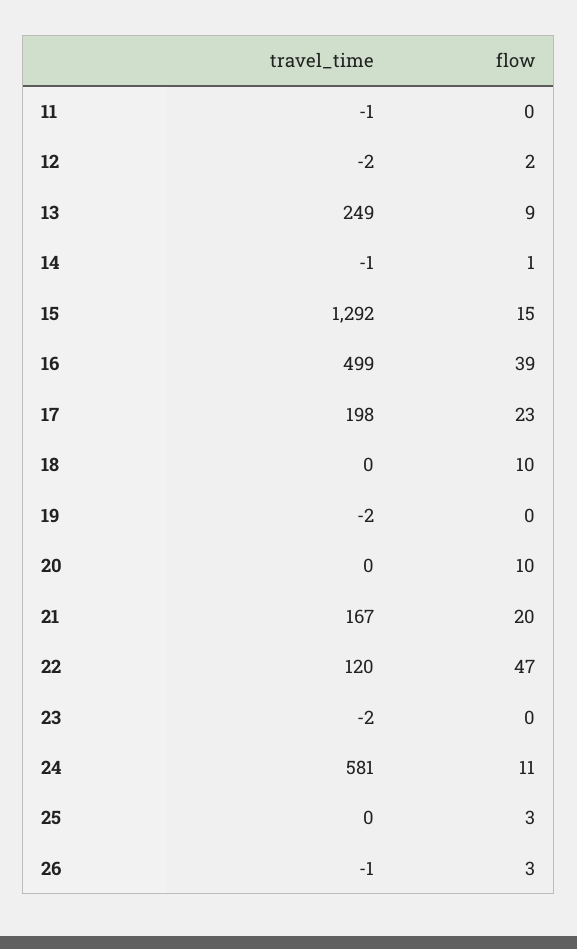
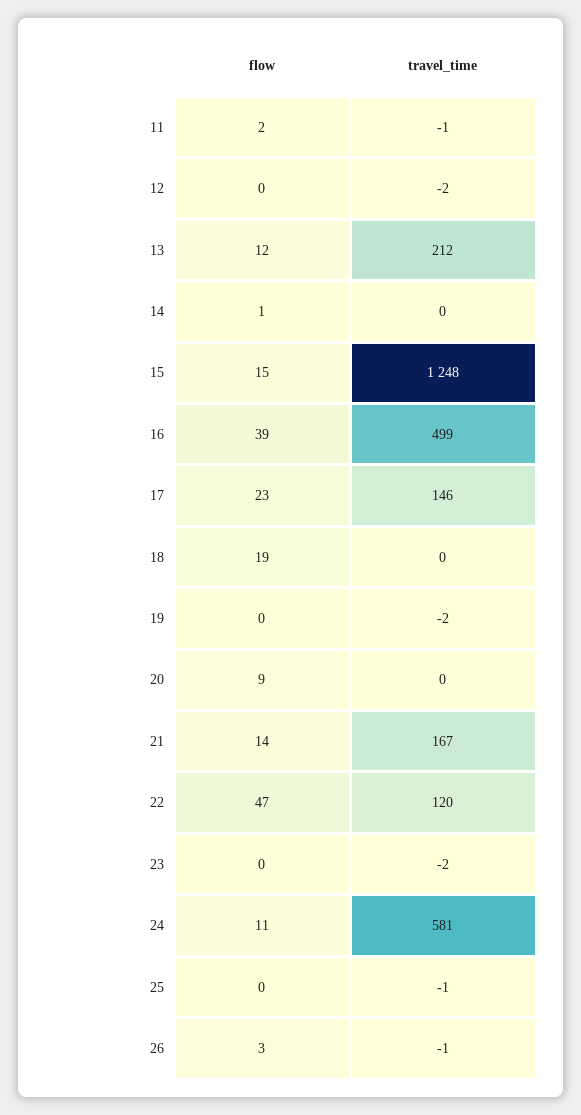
flow, 11: 0 -> 2
flow, 12: 2 -> 0
travel_time, 13: 249 -> 212
flow, 13: 9 -> 12
travel_time, 14: -1 -> 0
travel_time, 15: 1292 -> 1248
travel_time, 17: 198 -> 146
flow, 18: 10 -> 19
flow, 20: 10 -> 9
flow, 21: 20 -> 14
travel_time, 25: 0 -> -1
flow, 25: 3 -> 0

